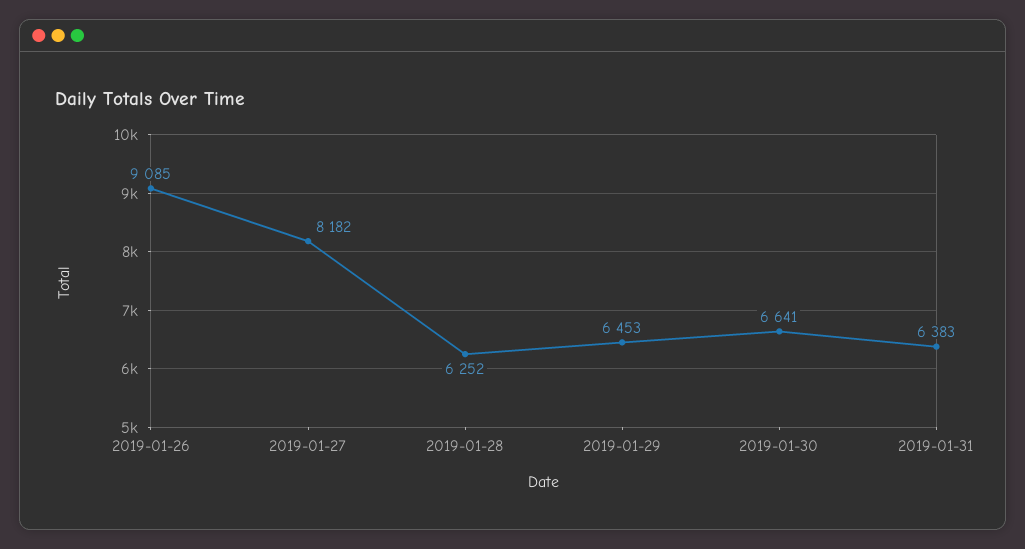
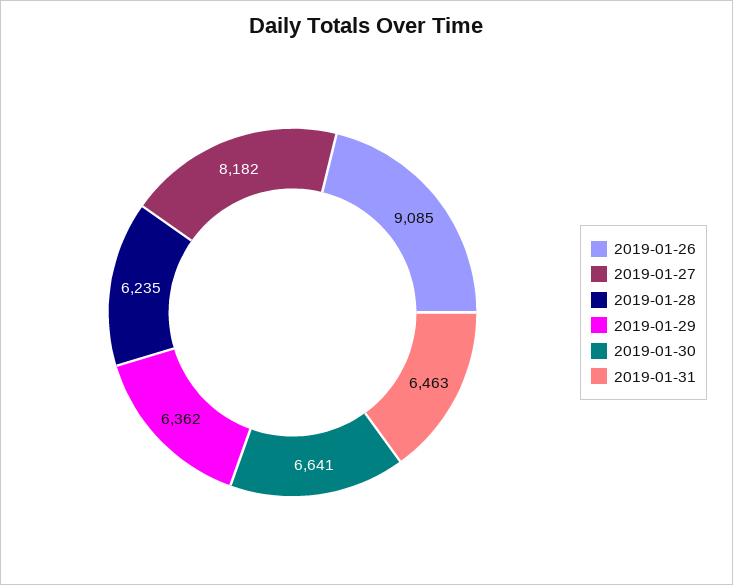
2019-01-28: 6252 -> 6235
2019-01-29: 6453 -> 6362
2019-01-31: 6383 -> 6463

